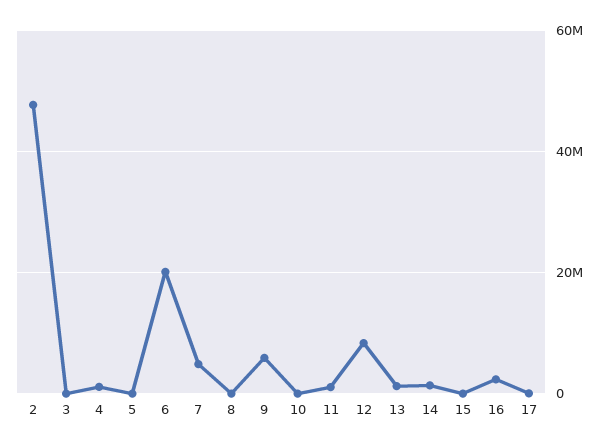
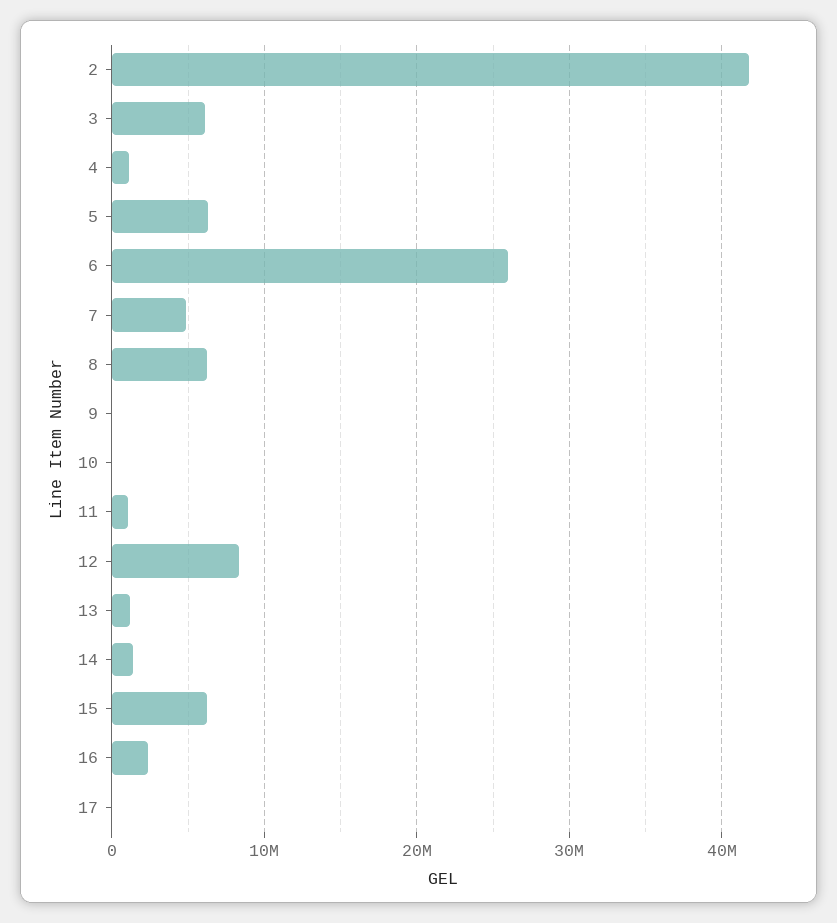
2: 48000000 -> 42000000
3: 0 -> 6000000
5: 0 -> 6000000
6: 20000000 -> 26000000
8: 0 -> 6000000
9: 6000000 -> 0
15: 0 -> 6000000

